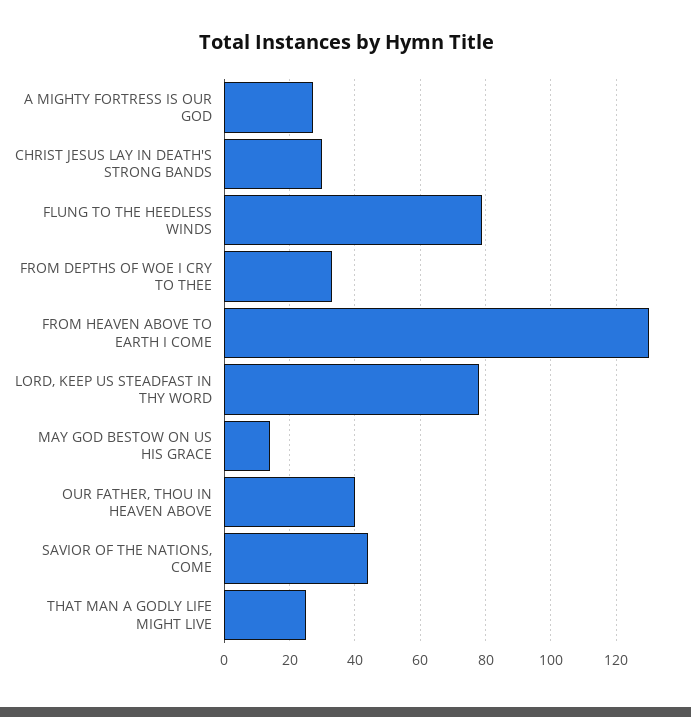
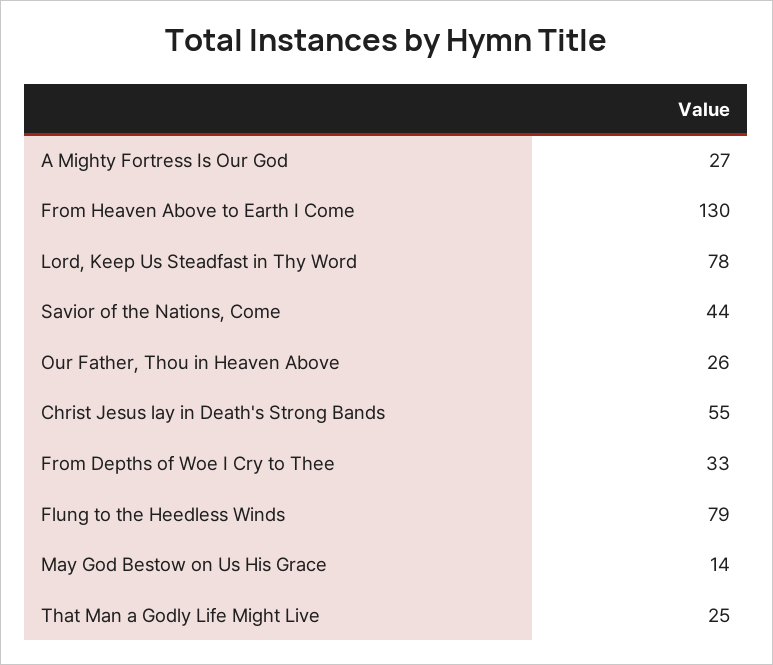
CHRIST JESUS LAY IN DEATH'S STRONG BANDS: 30 -> 55
OUR FATHER, THOU IN HEAVEN ABOVE: 40 -> 26

